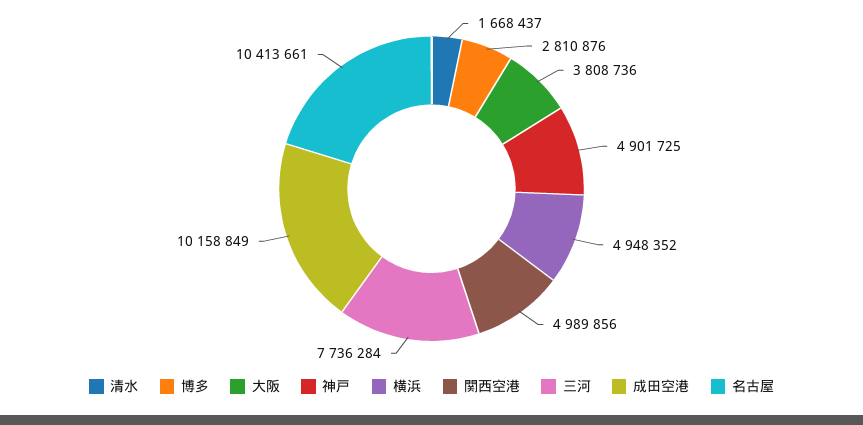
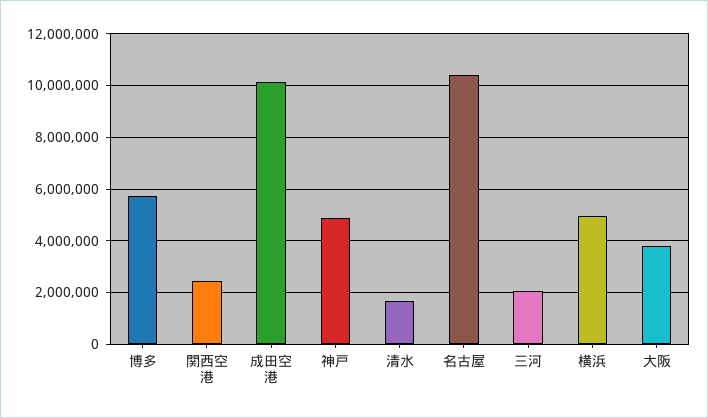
博多: 2810876 -> 5750000
関西空港: 4989856 -> 2500000
三河: 7736284 -> 2000000

